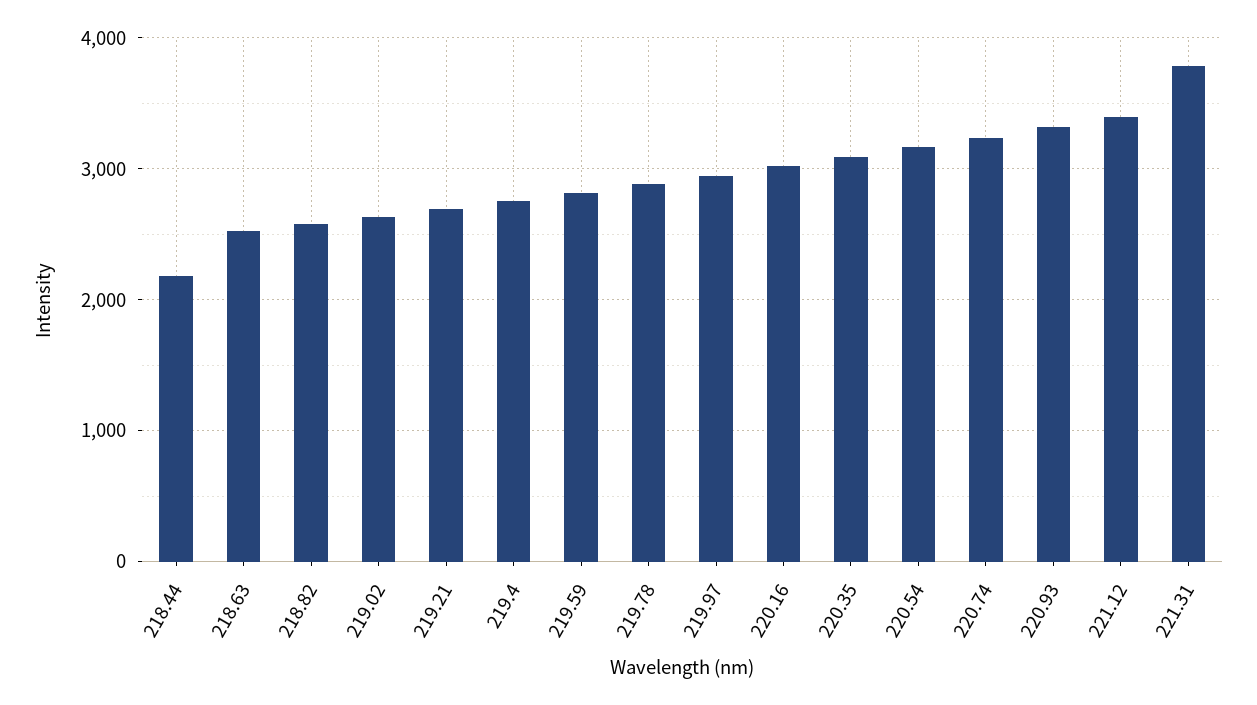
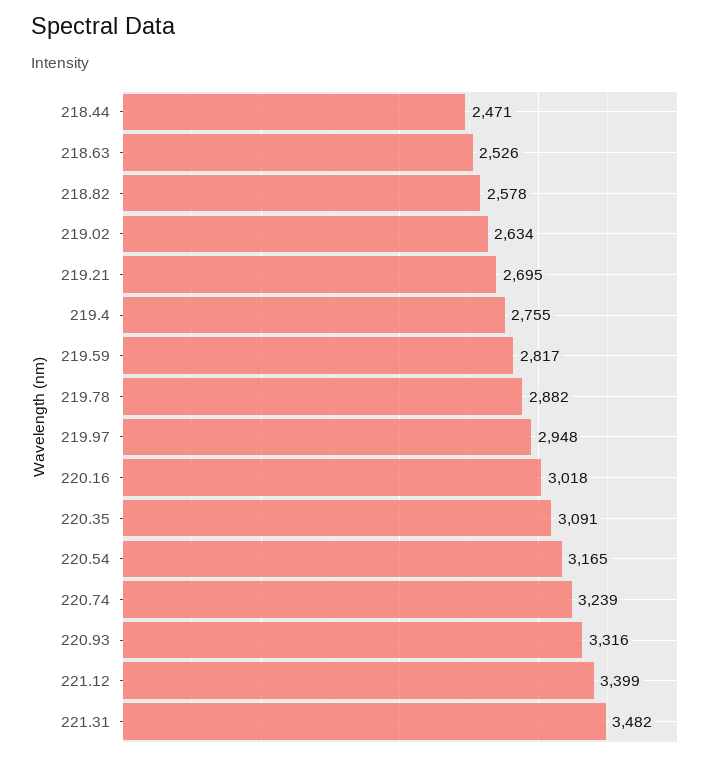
218.44: 2200 -> 2471
221.31: 3800 -> 3482

